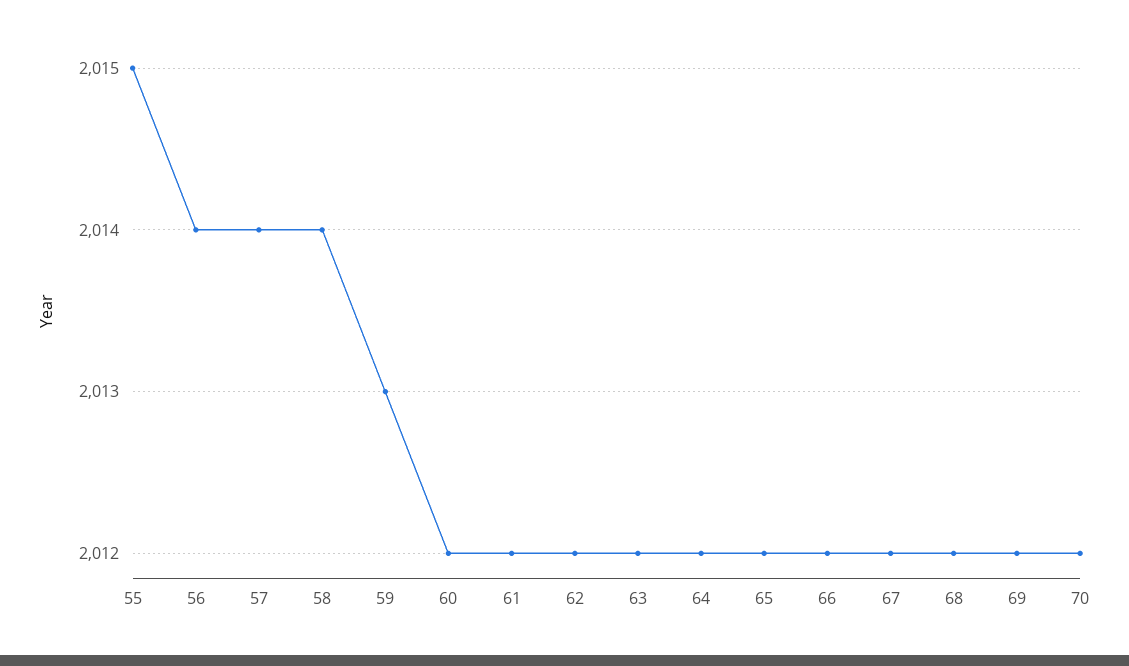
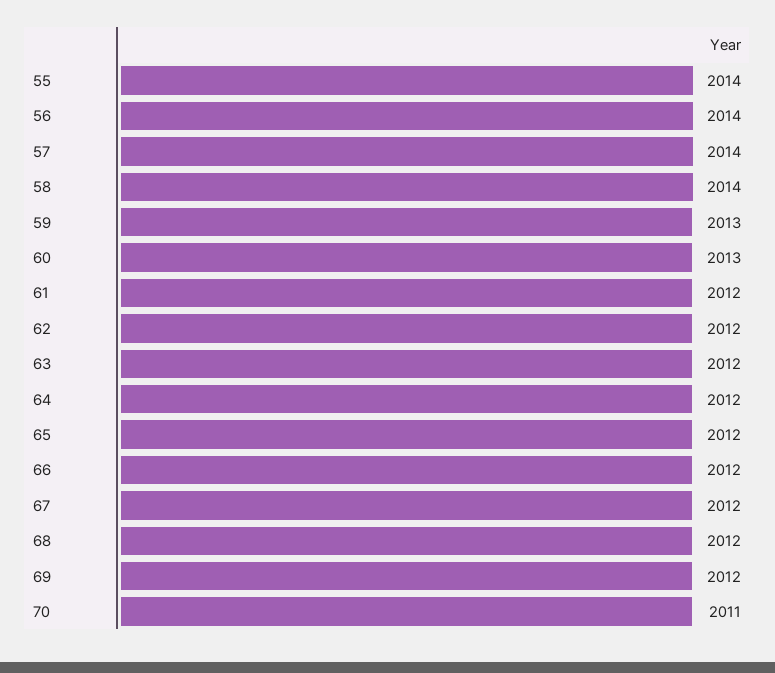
55: 2015 -> 2014
60: 2012 -> 2013
70: 2012 -> 2011

